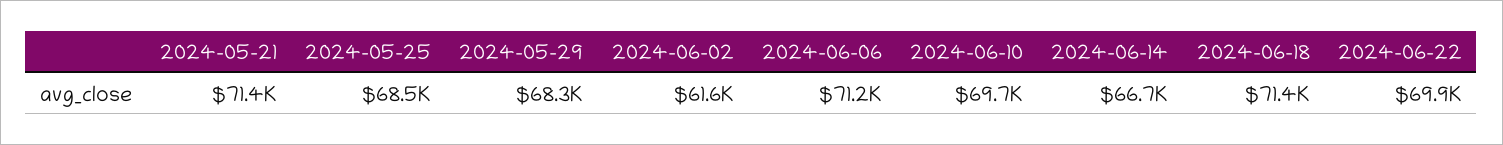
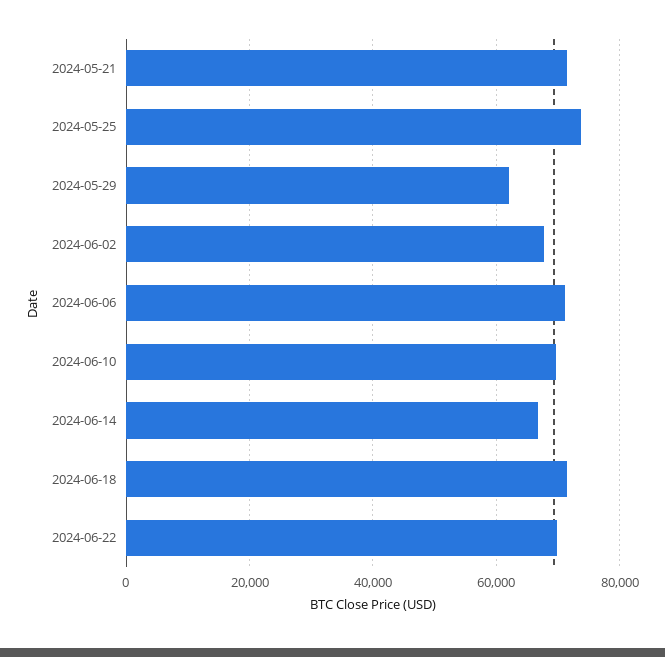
2024-05-25: 68500 -> 74000
2024-05-29: 68300 -> 62000
2024-06-02: 61600 -> 68000

